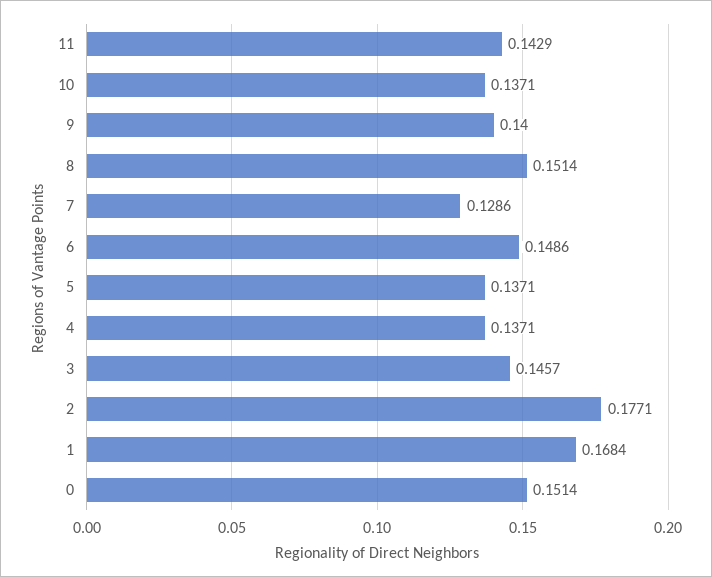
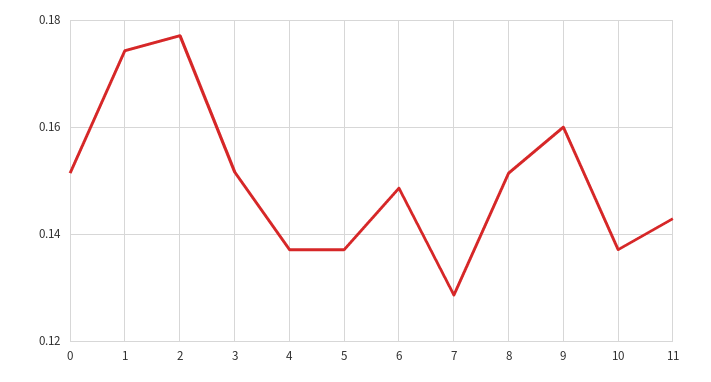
9: 0.14 -> 0.16
3: 0.1457 -> 0.152
1: 0.1684 -> 0.174

